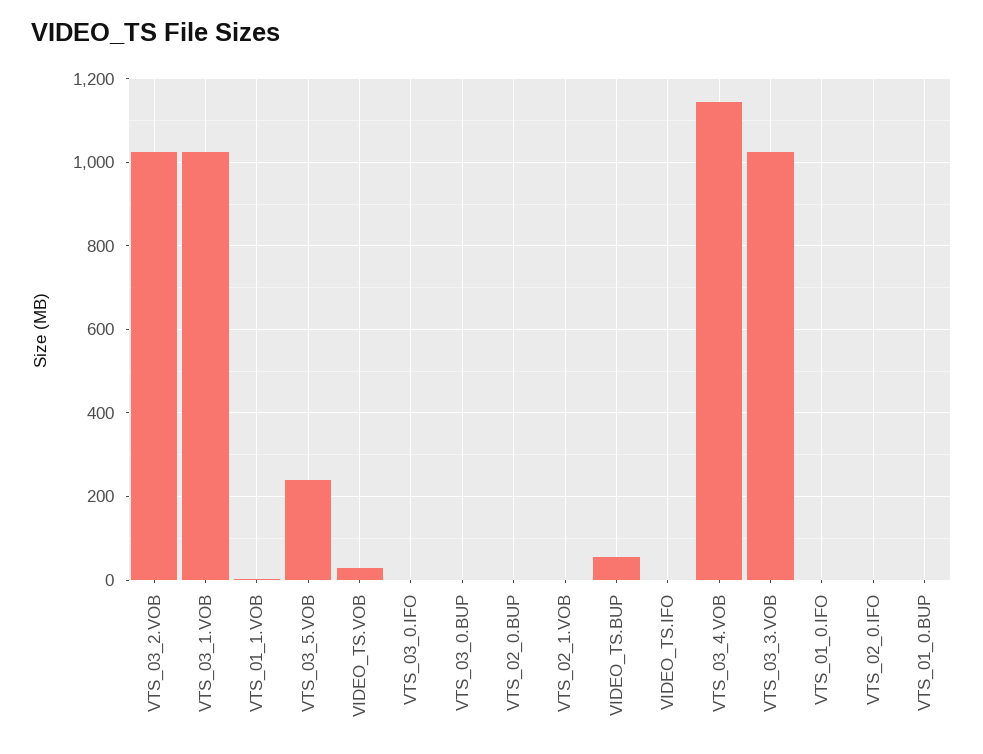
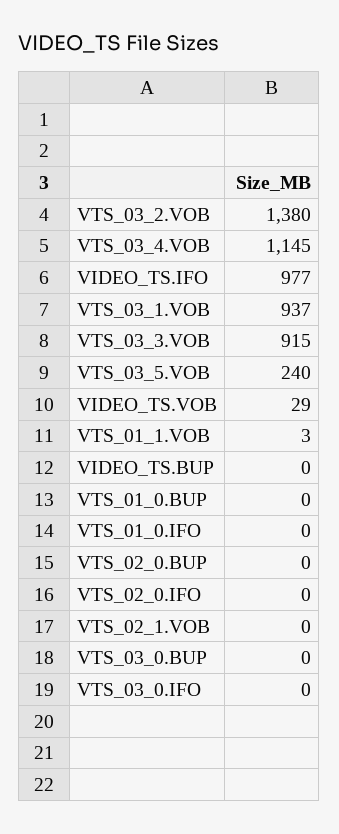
VTS_03_2.VOB: 1020 -> 1380
VTS_03_1.VOB: 1020 -> 937
VIDEO_TS.BUP: 60 -> 0
VIDEO_TS.IFO: 0 -> 977
VTS_03_3.VOB: 1020 -> 915

